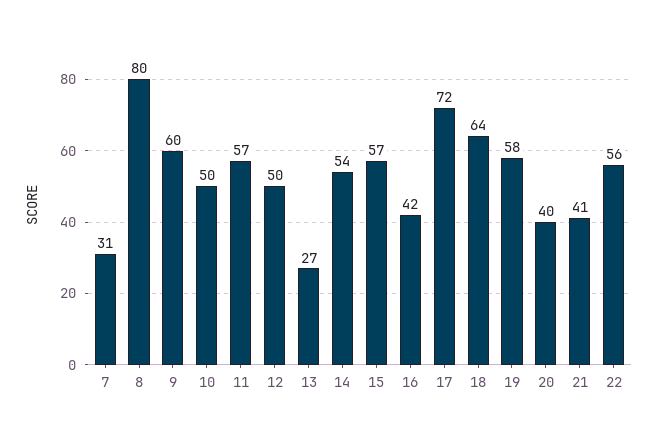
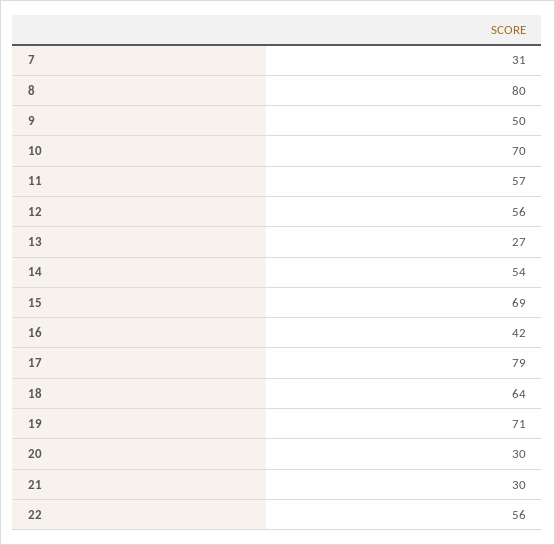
9: 60 -> 50
10: 50 -> 70
12: 50 -> 56
15: 57 -> 69
17: 72 -> 79
19: 58 -> 71
20: 40 -> 30
21: 41 -> 30

